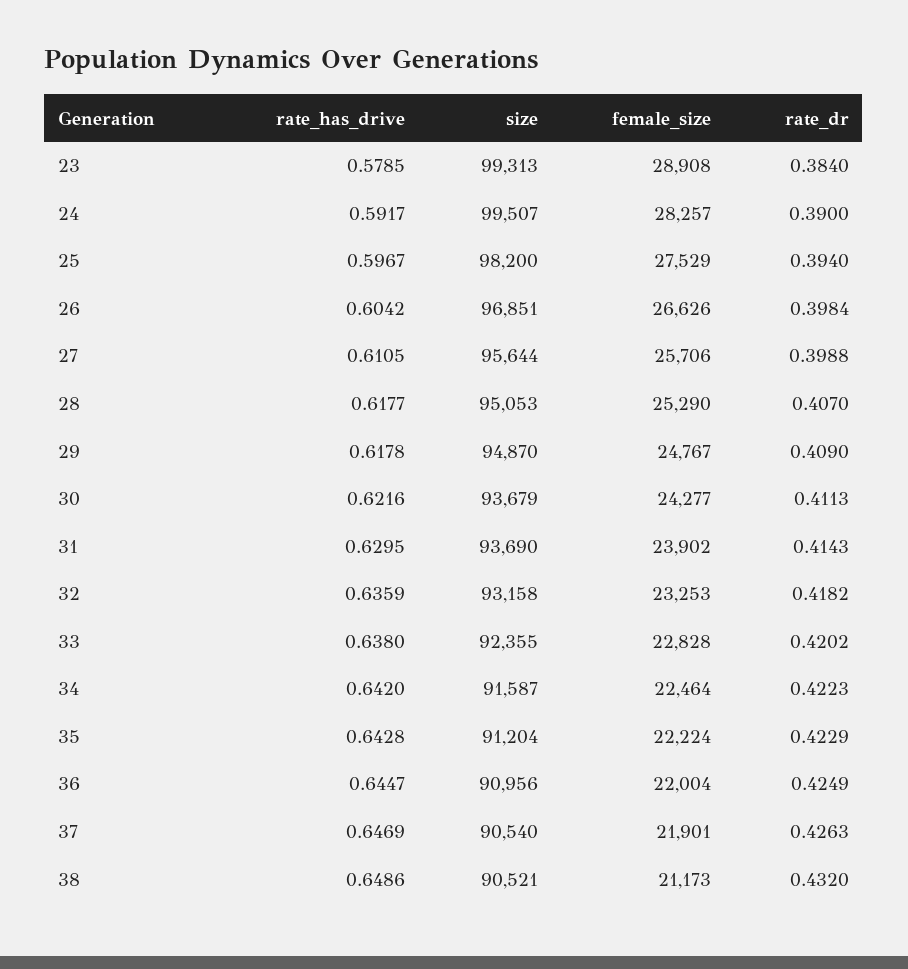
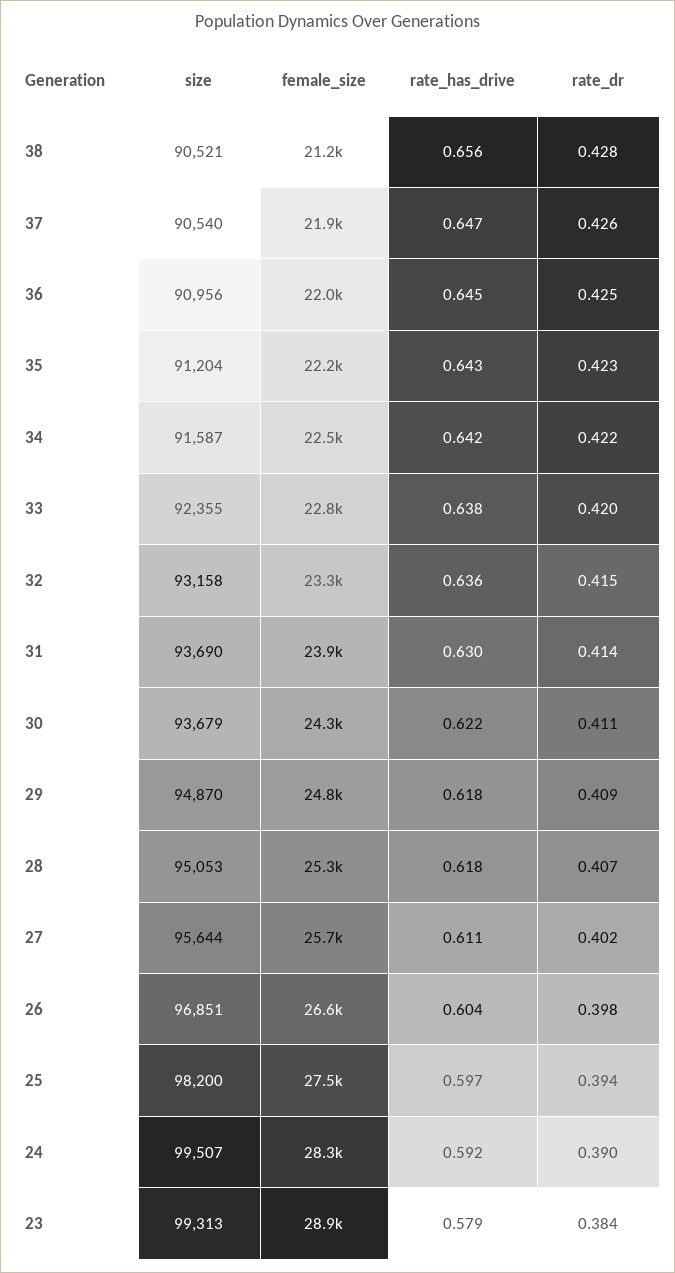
rate_dr, 27: 0.3988 -> 0.402
rate_dr, 32: 0.4182 -> 0.415
rate_has_drive, 38: 0.6486 -> 0.656
rate_dr, 38: 0.432 -> 0.428

